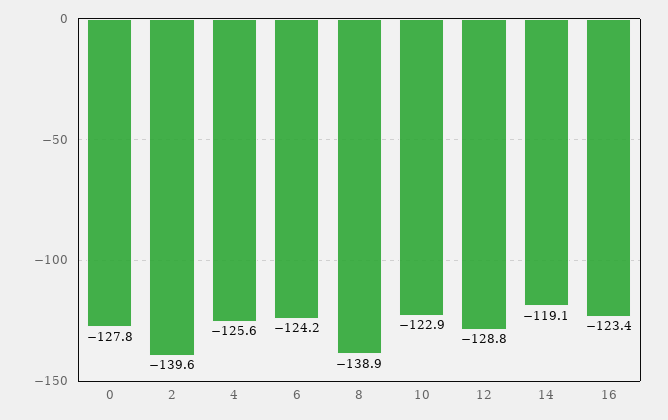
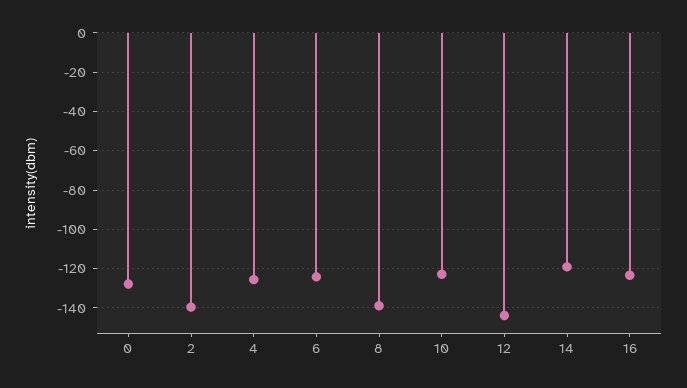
12: -128.8 -> -145

